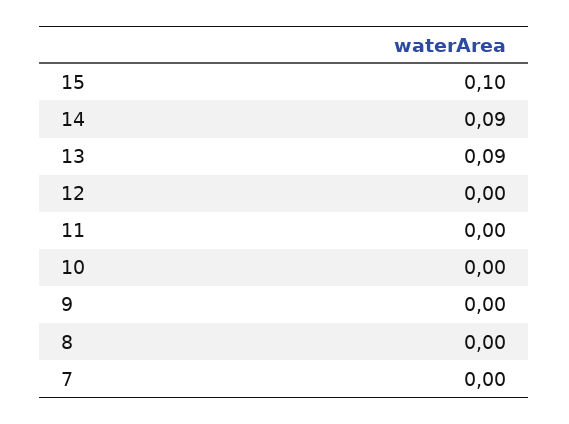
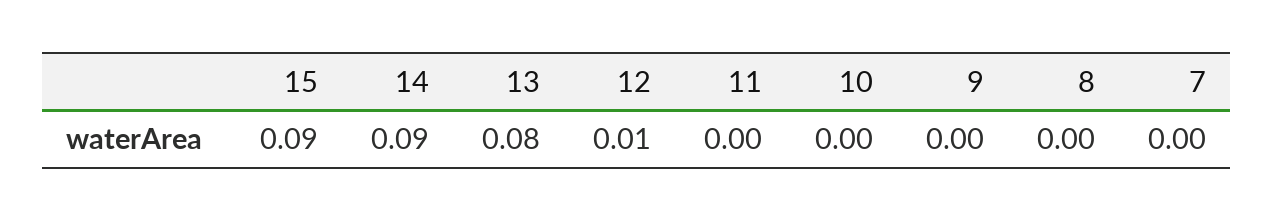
15: 0.1 -> 0.09
13: 0.09 -> 0.08
12: 0 -> 0.01

